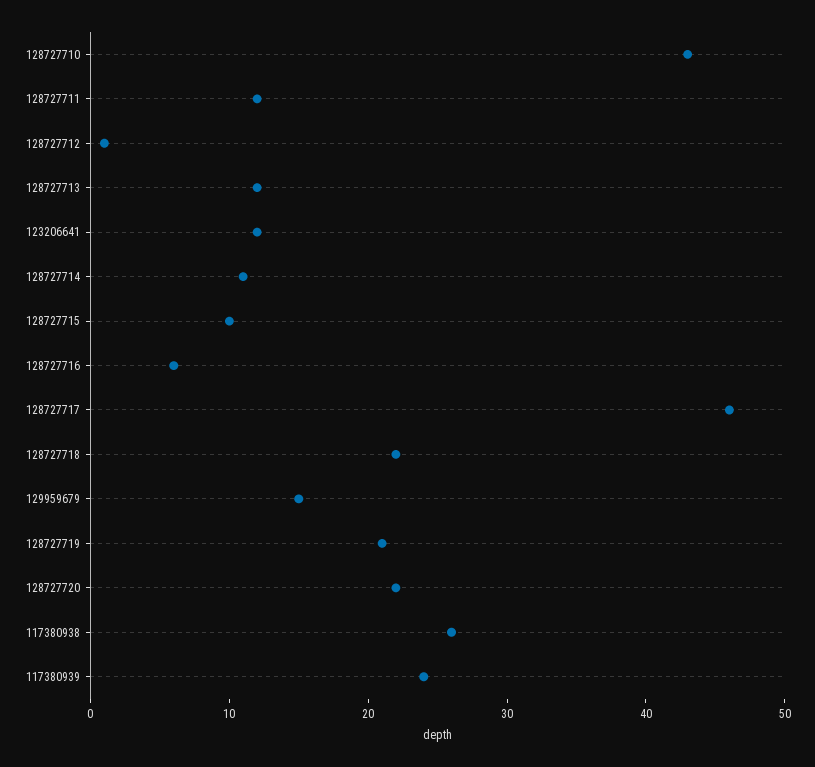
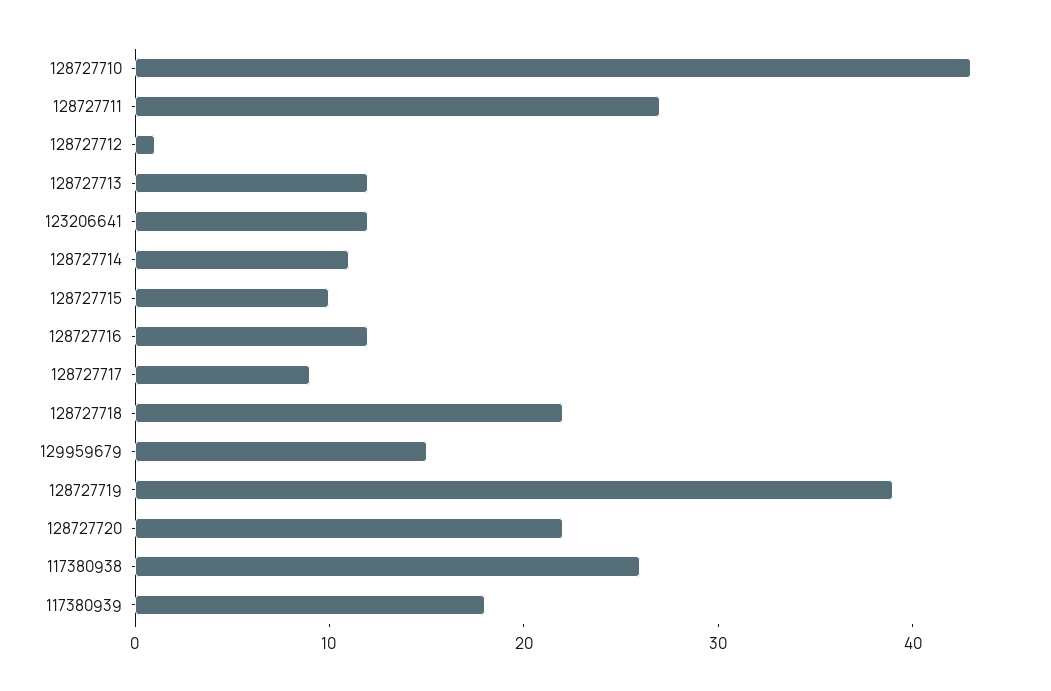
128727711: 12 -> 27
128727716: 6 -> 12
128727717: 46 -> 9
128727719: 21 -> 39
117380939: 24 -> 18

